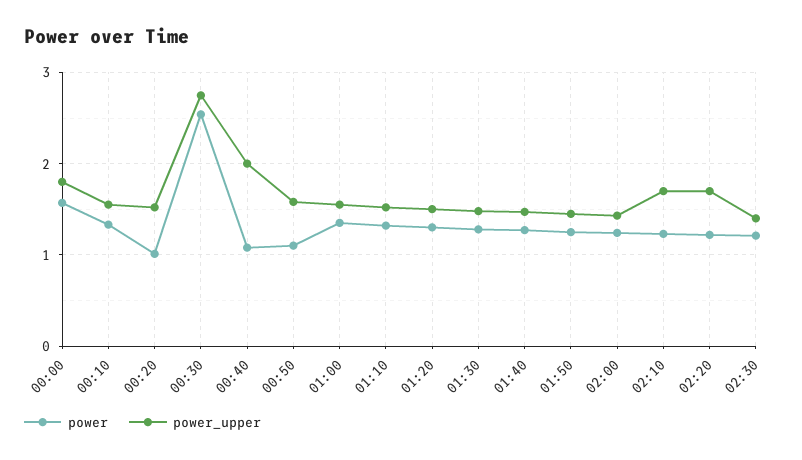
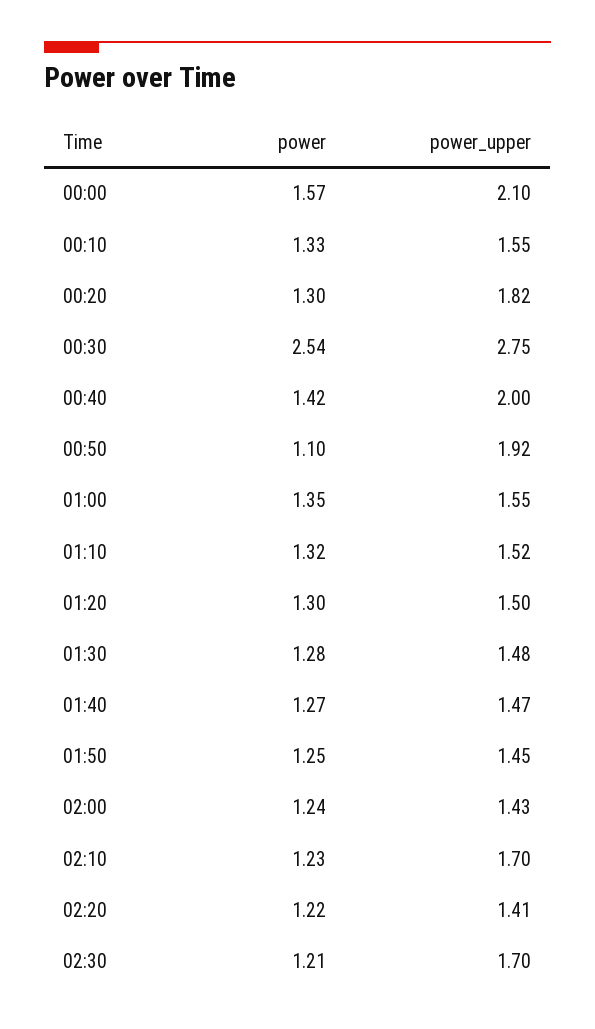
power_upper, 00:00: 1.8 -> 2.1
power, 00:20: 1 -> 1.3
power_upper, 00:20: 1.5 -> 1.82
power, 00:40: 1.1 -> 1.42
power_upper, 00:50: 1.6 -> 1.92
power_upper, 02:20: 1.7 -> 1.41
power_upper, 02:30: 1.4 -> 1.7

